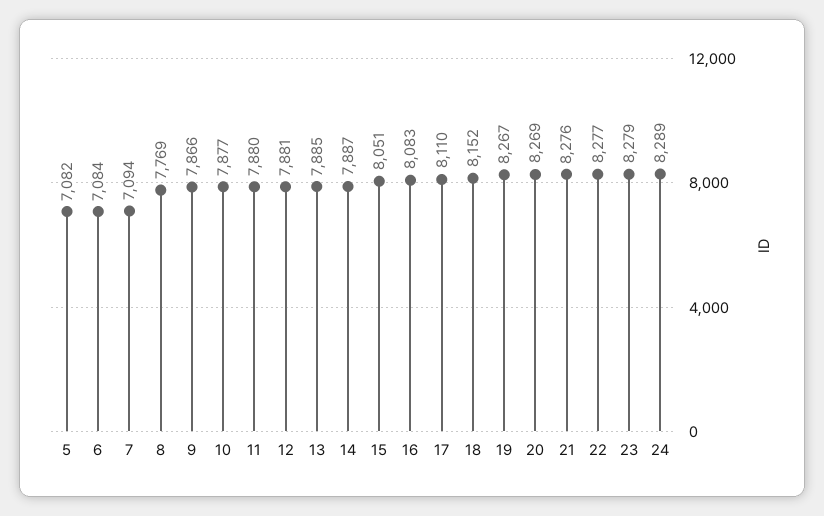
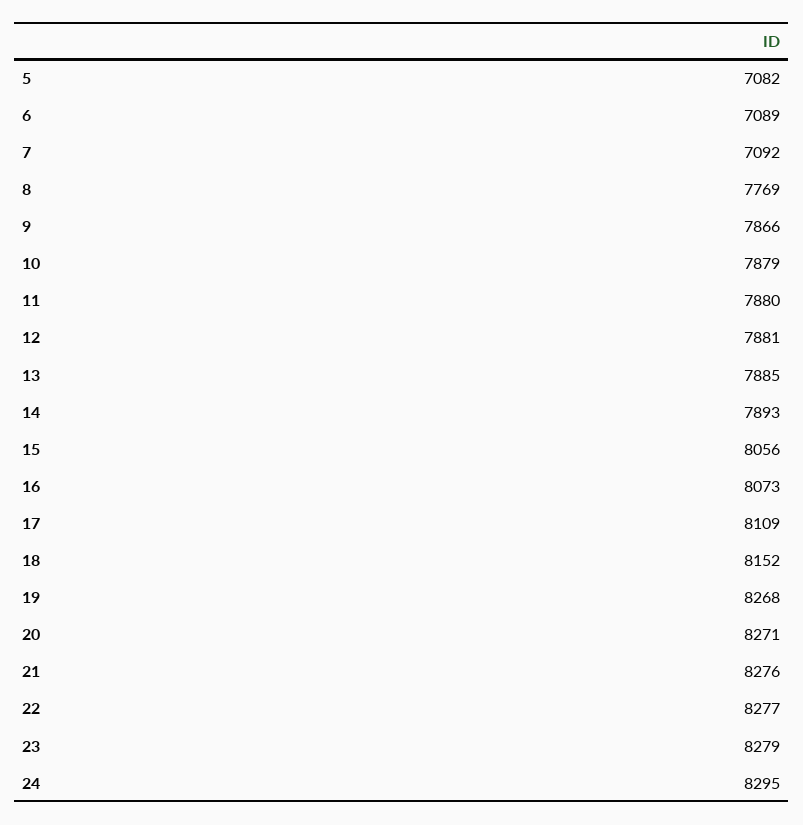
6: 7084 -> 7089
7: 7094 -> 7092
10: 7877 -> 7879
14: 7887 -> 7893
15: 8051 -> 8056
16: 8083 -> 8073
17: 8110 -> 8109
19: 8267 -> 8268
20: 8269 -> 8271
24: 8289 -> 8295

